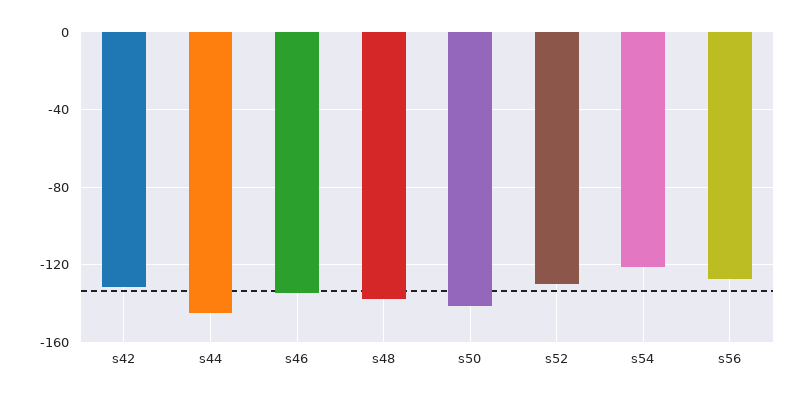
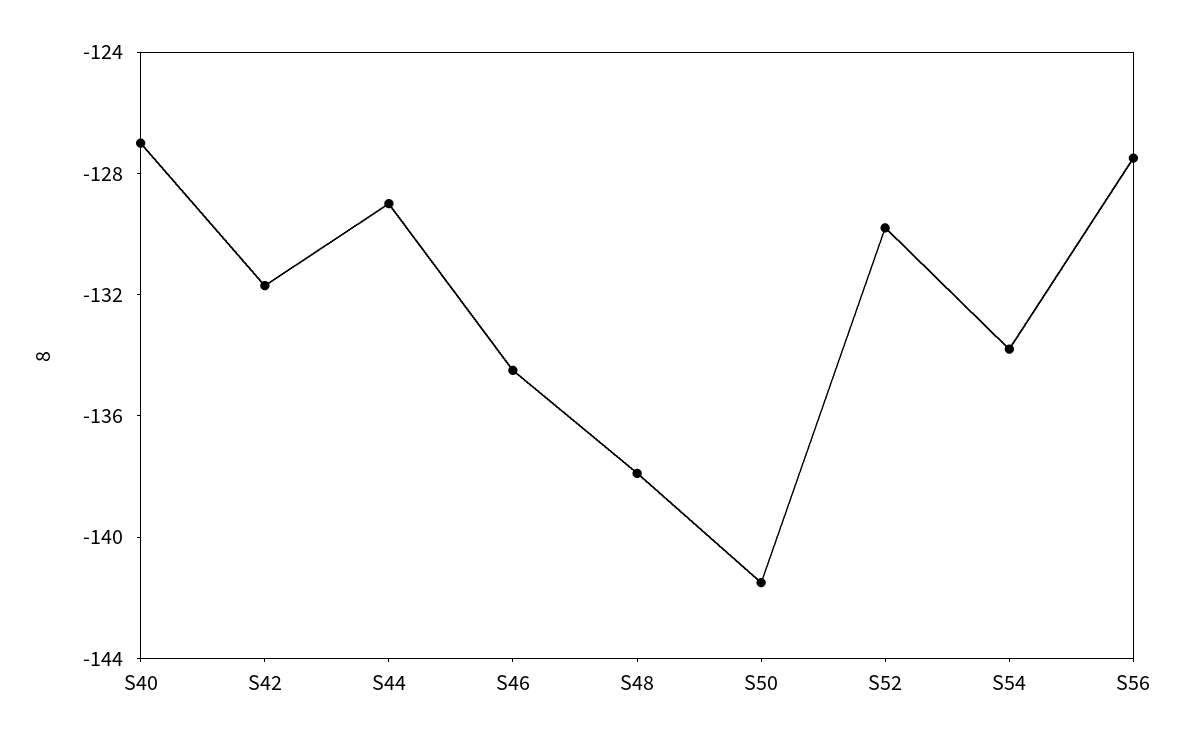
s44: -145 -> -129
s54: -120 -> -134
S40: none -> -127

